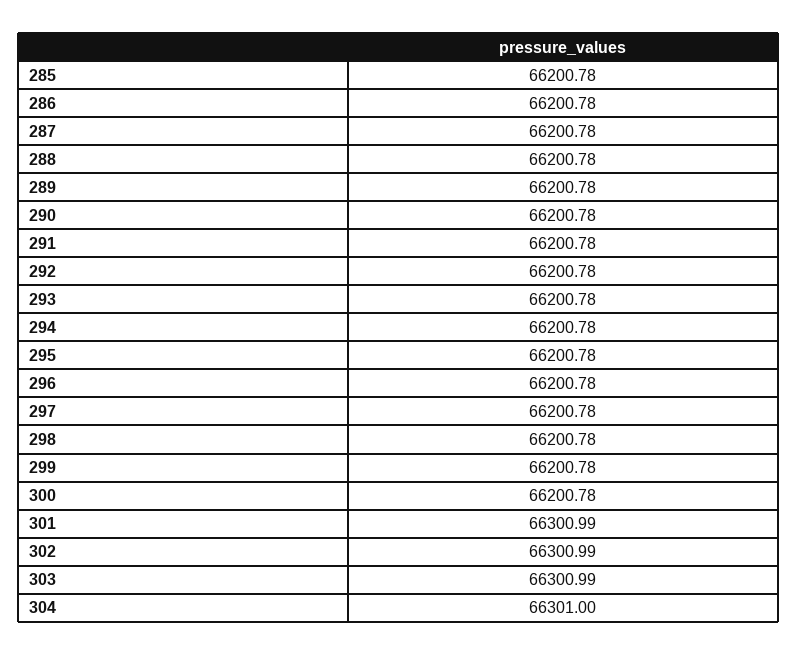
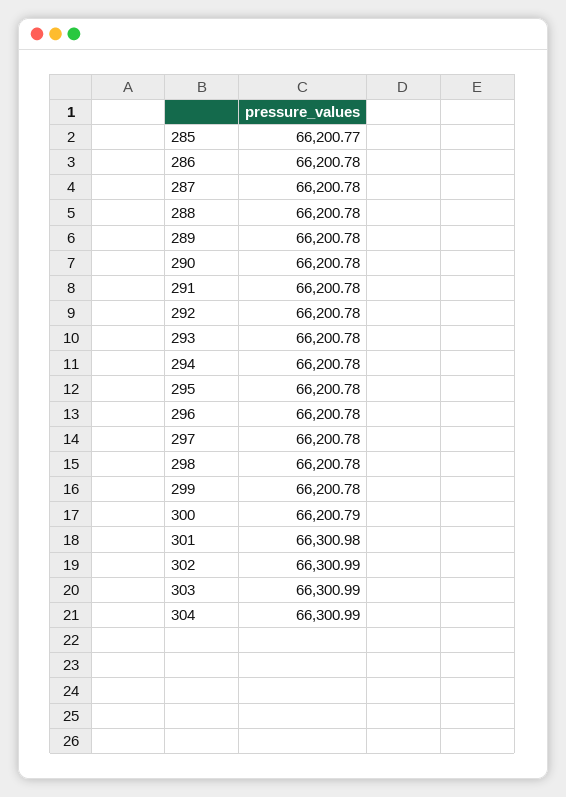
285: 66200.78 -> 66200.77
300: 66200.78 -> 66200.79
301: 66300.99 -> 66300.98
304: 66301 -> 66300.99

